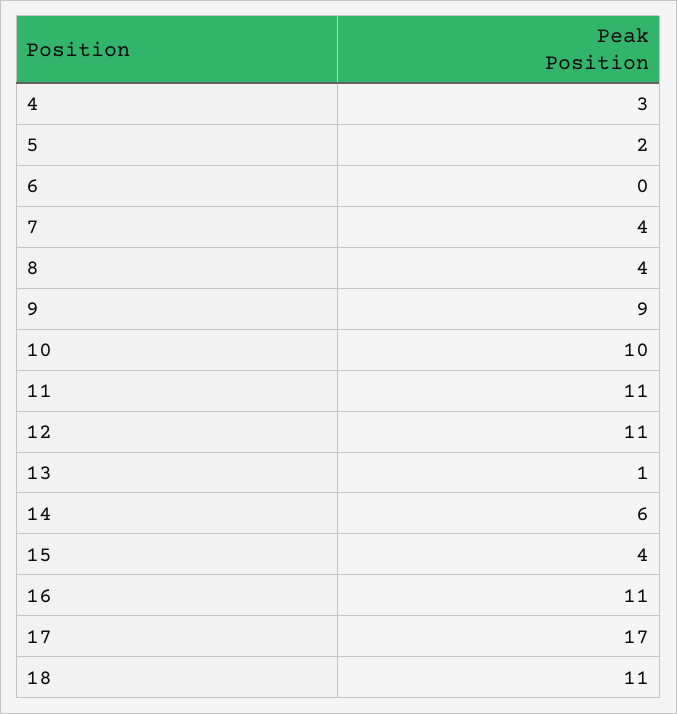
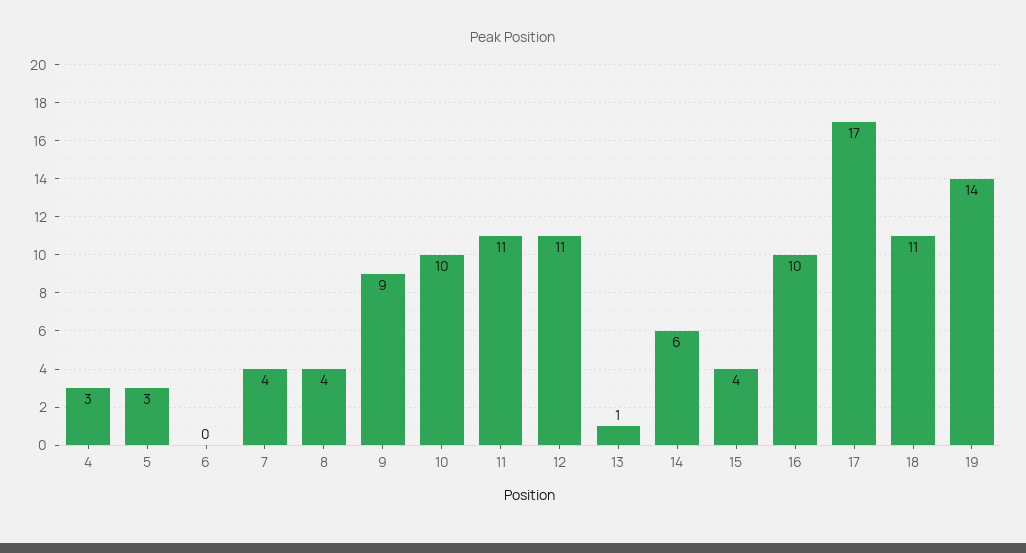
5: 2 -> 3
16: 11 -> 10
19: none -> 14

